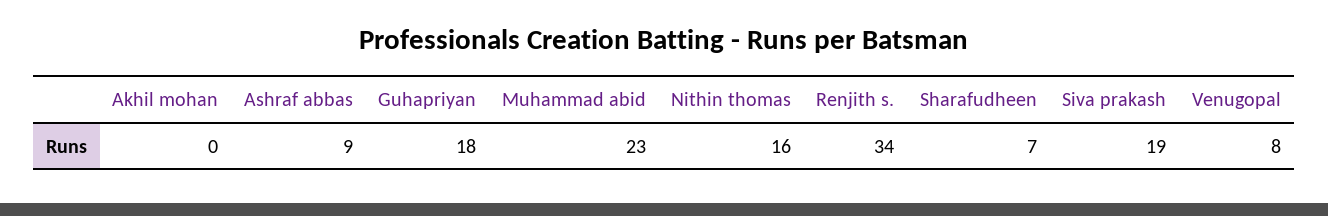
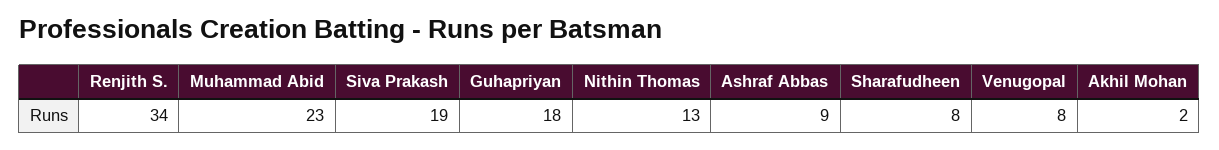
Akhil mohan: 0 -> 2
Nithin thomas: 16 -> 13
Sharafudheen: 7 -> 8

